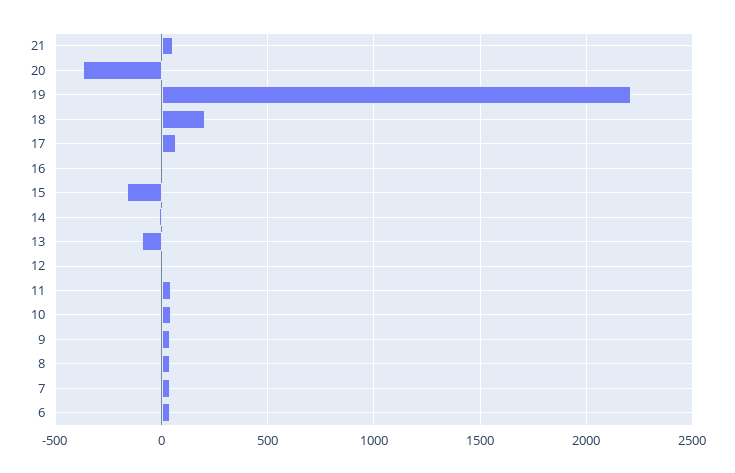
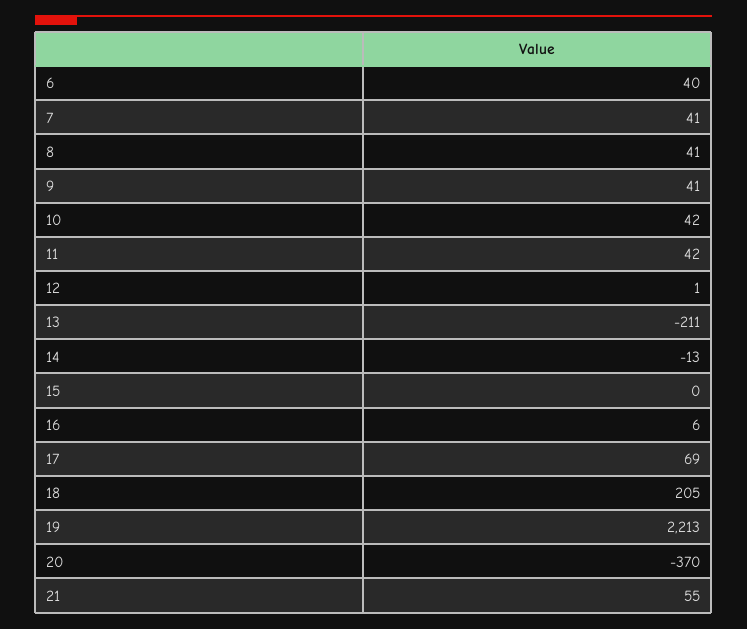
15: -150 -> 0
13: -100 -> -211

